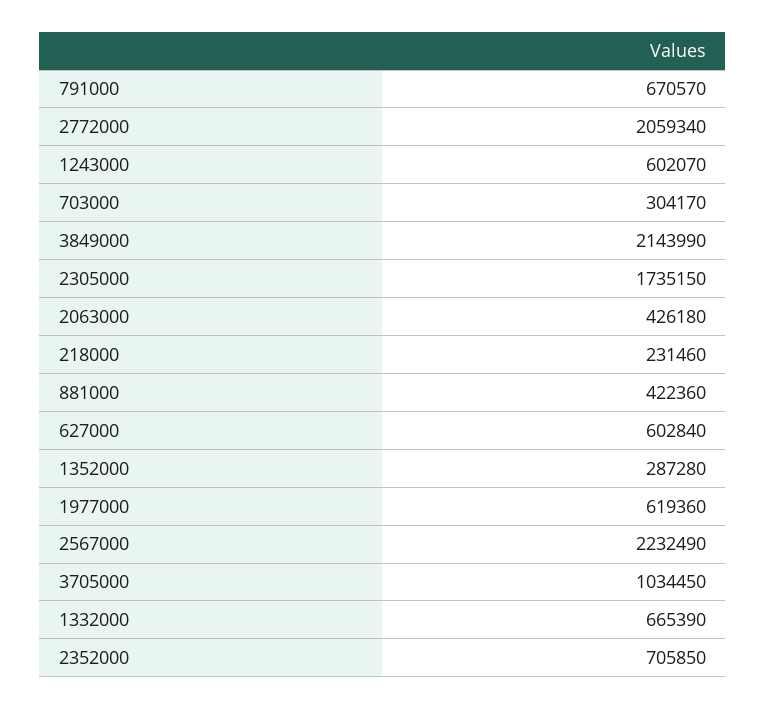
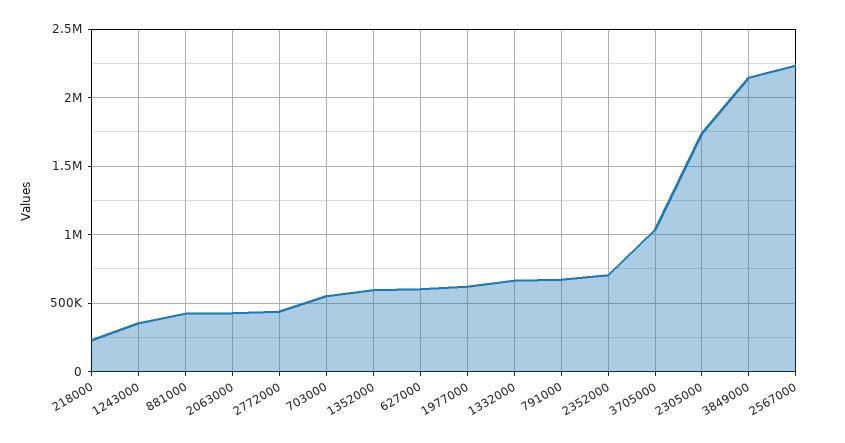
2772000: 2059340 -> 450000
1243000: 602070 -> 350000
703000: 304170 -> 550000
1352000: 287280 -> 600000

